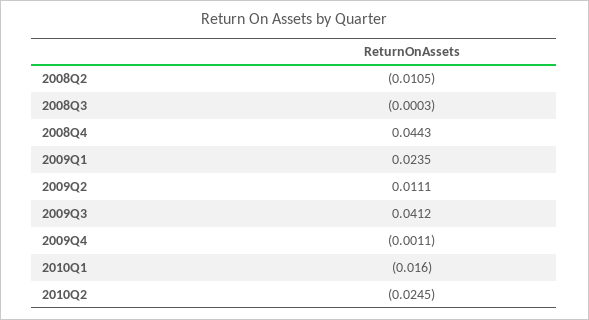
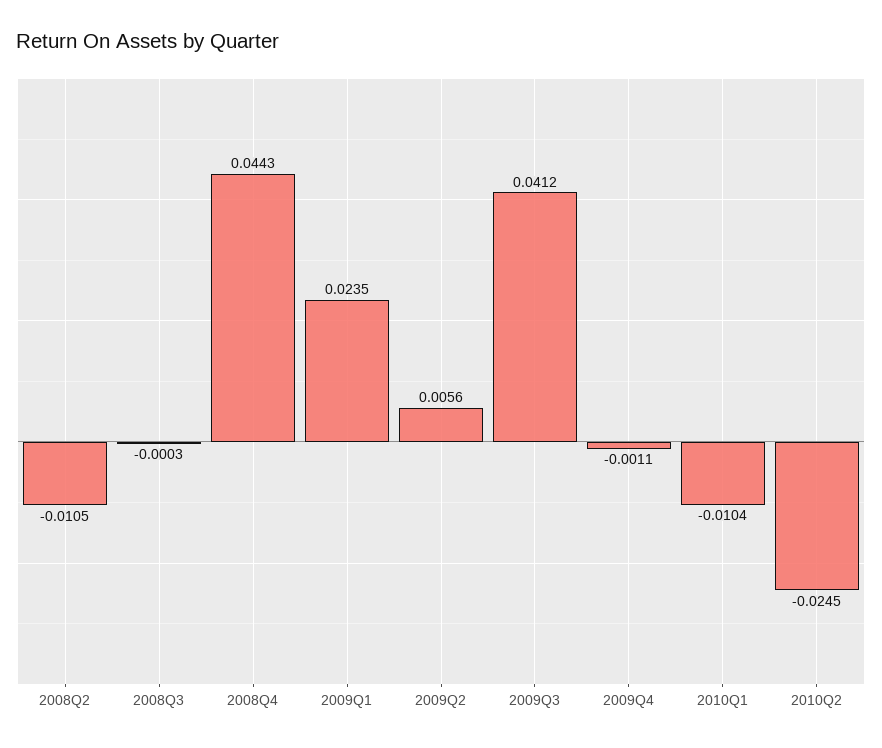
2009Q2: 0.0111 -> 0.0056
2010Q1: -0.016 -> -0.0104

